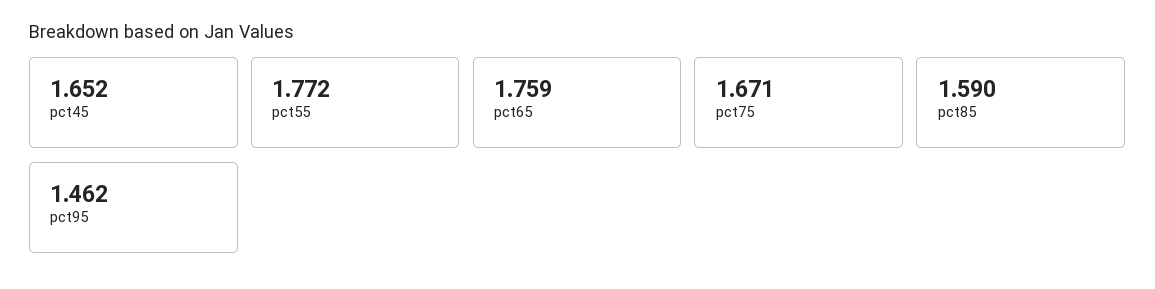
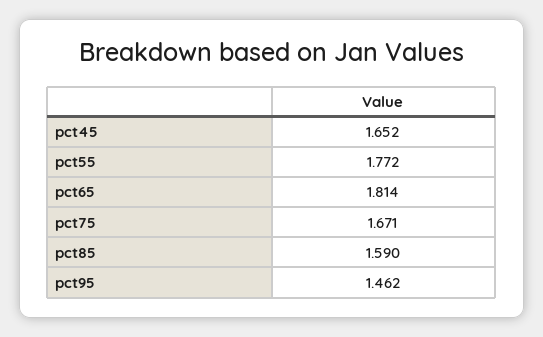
pct65: 1.759 -> 1.814

